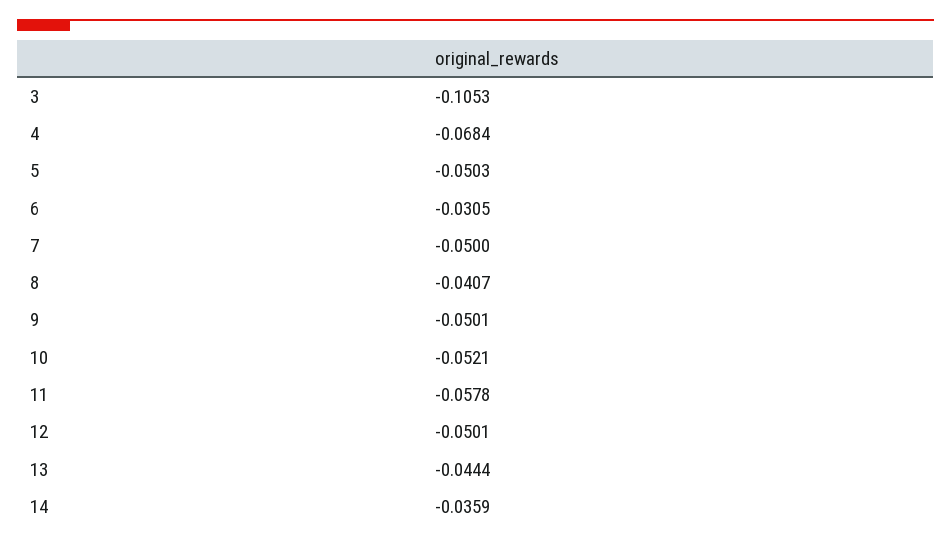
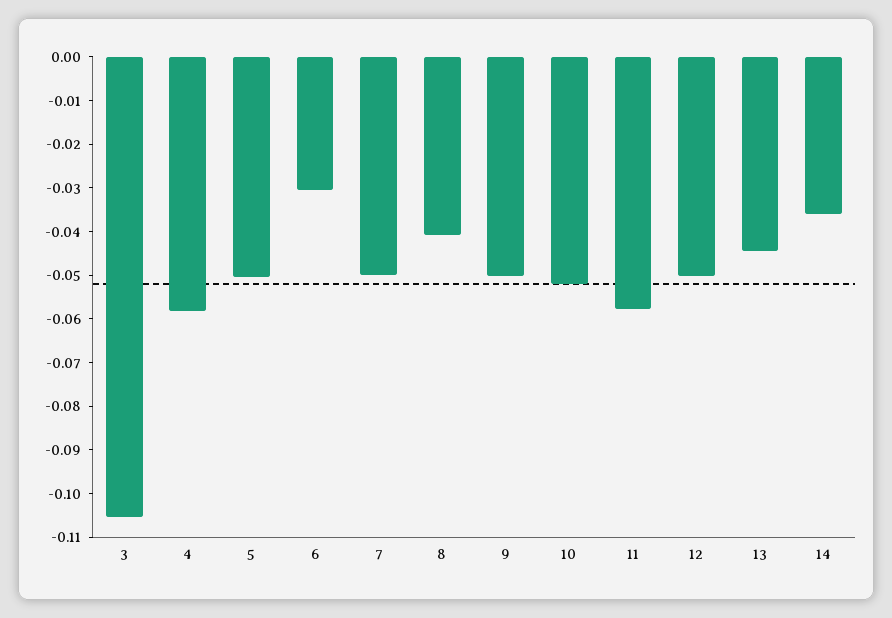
4: -0.0684 -> -0.058

